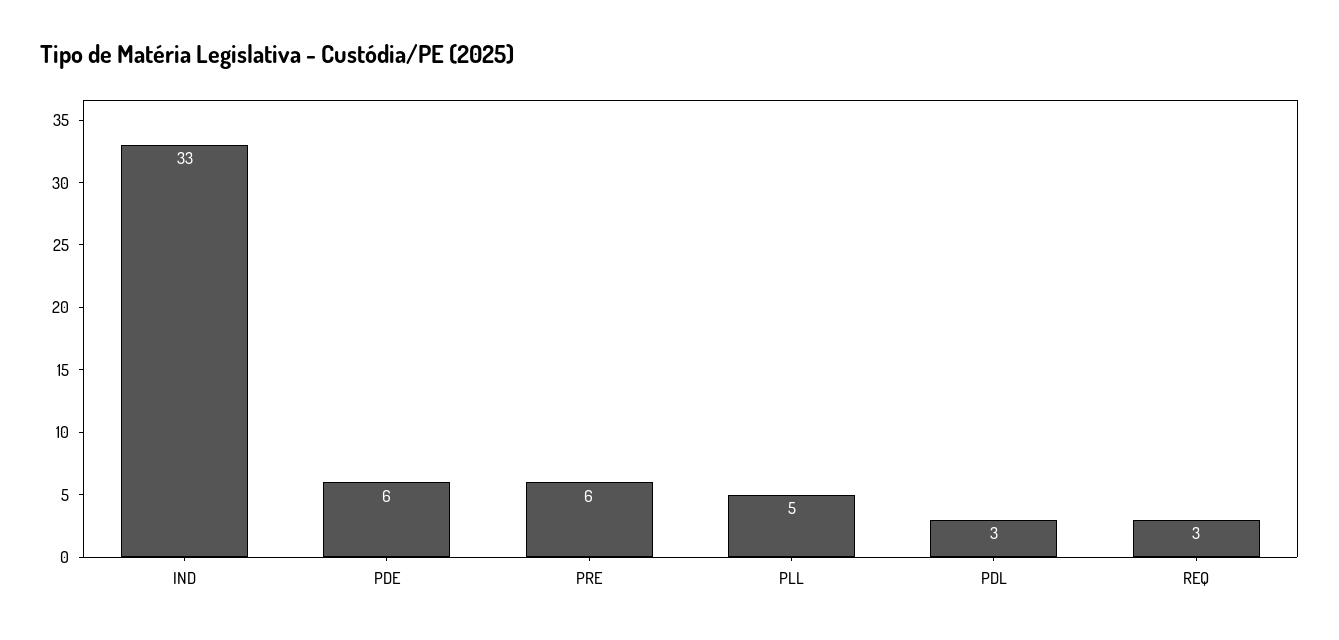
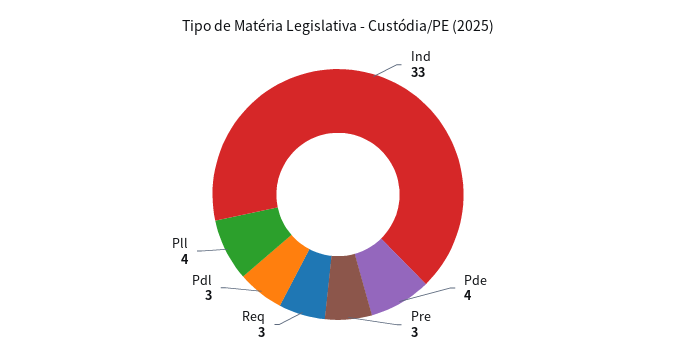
PDE: 6 -> 4
PRE: 6 -> 3
PLL: 5 -> 4

